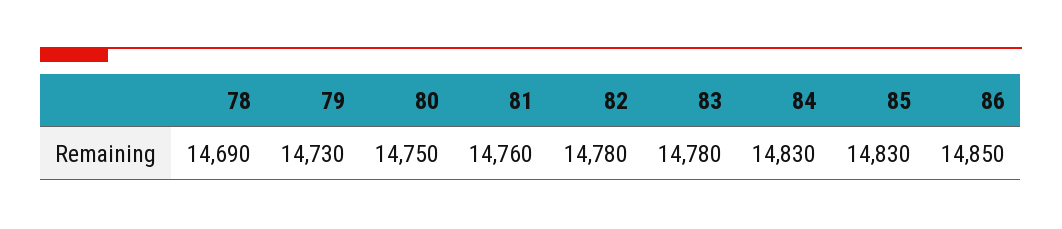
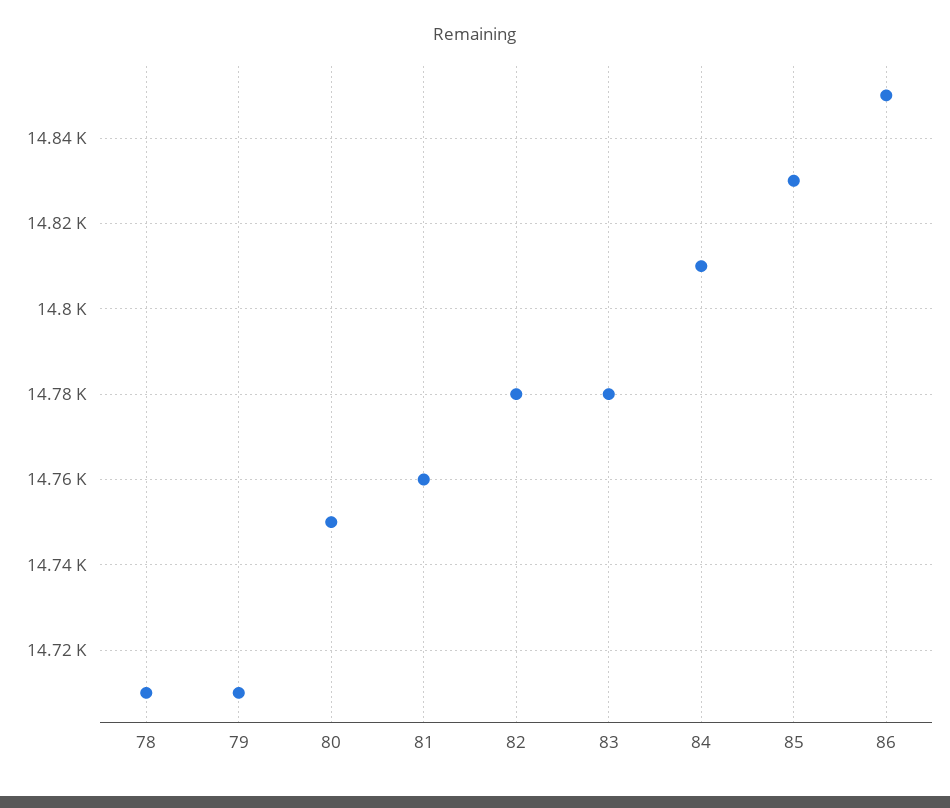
78: 14690 -> 14710
79: 14730 -> 14710
84: 14830 -> 14810

